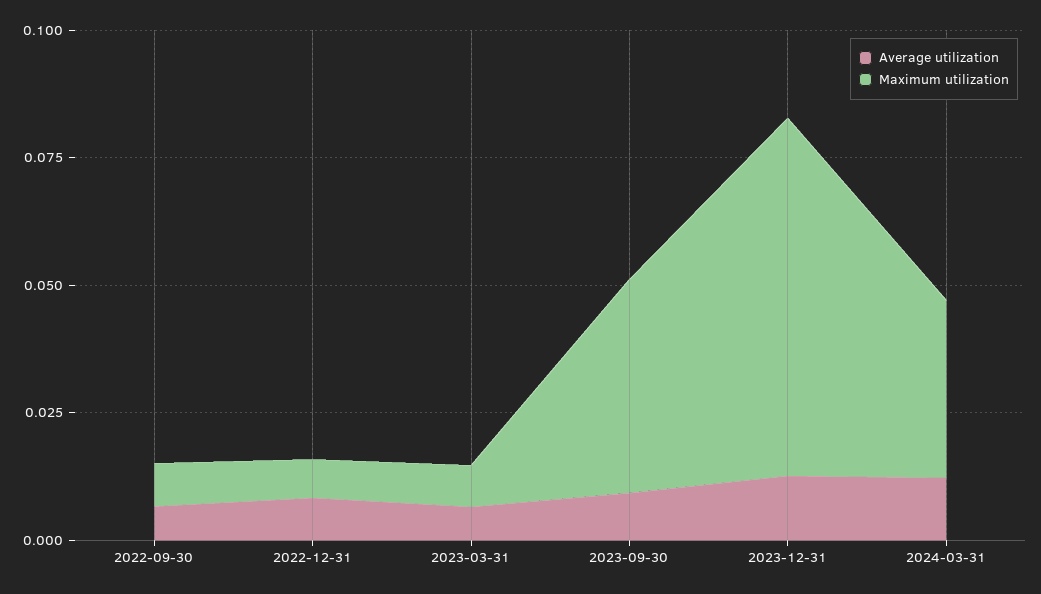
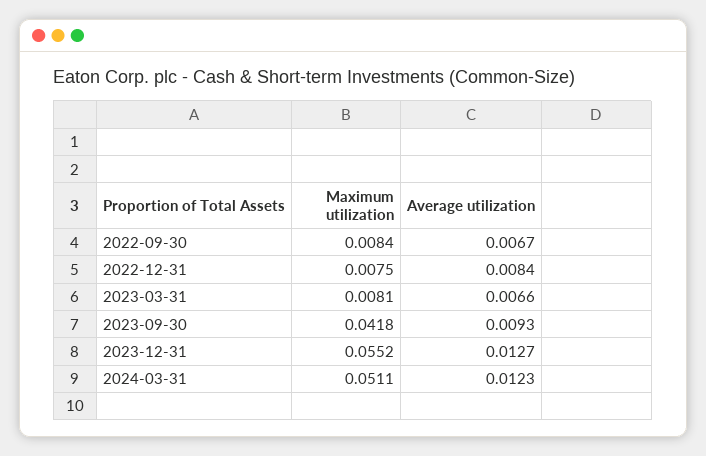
Maximum utilization, 2023-12-31: 0.07 -> 0.0552
Maximum utilization, 2024-03-31: 0.035 -> 0.0511

